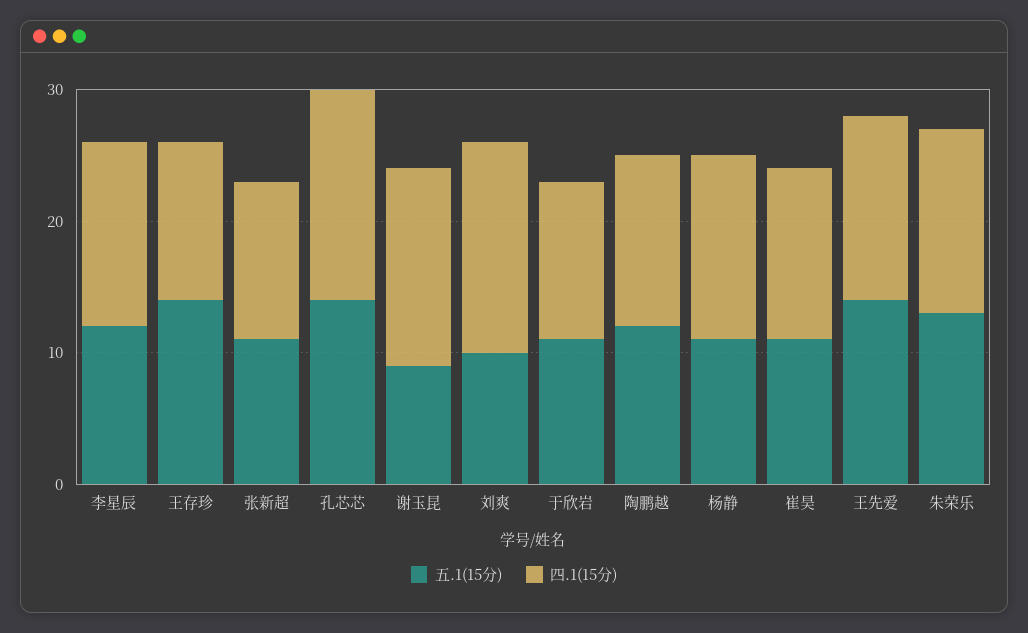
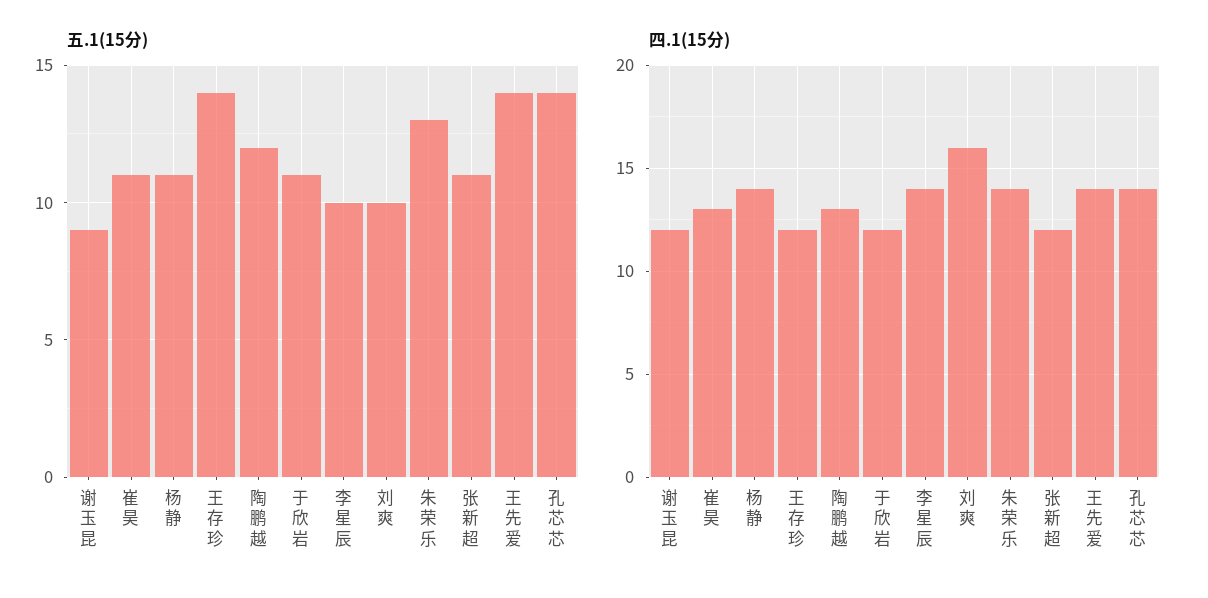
五.1(15分), 李星辰: 12 -> 10
四.1(15分), 孔芯芯: 16 -> 14
四.1(15分), 谢玉昆: 15 -> 12

